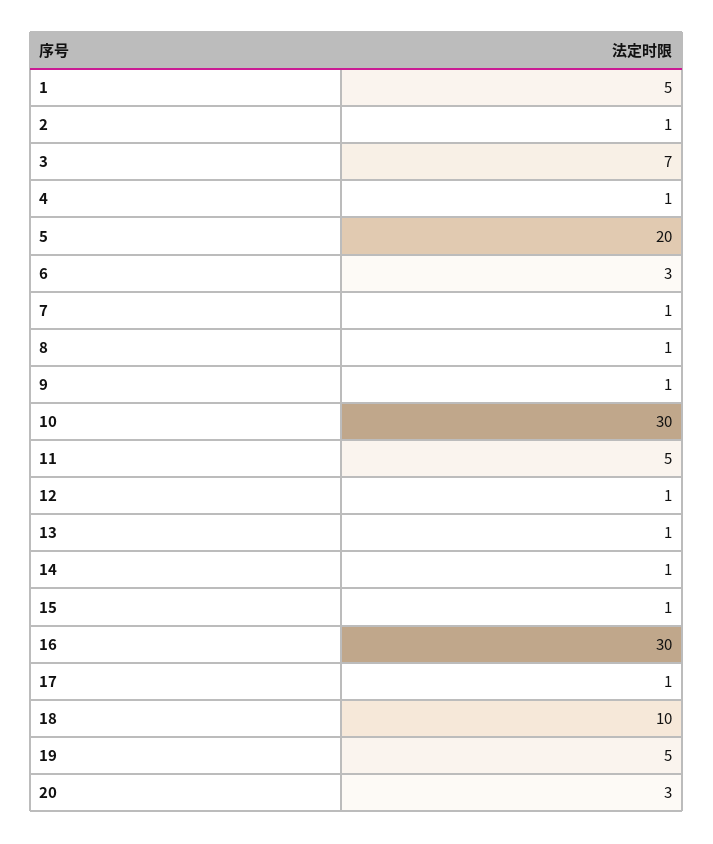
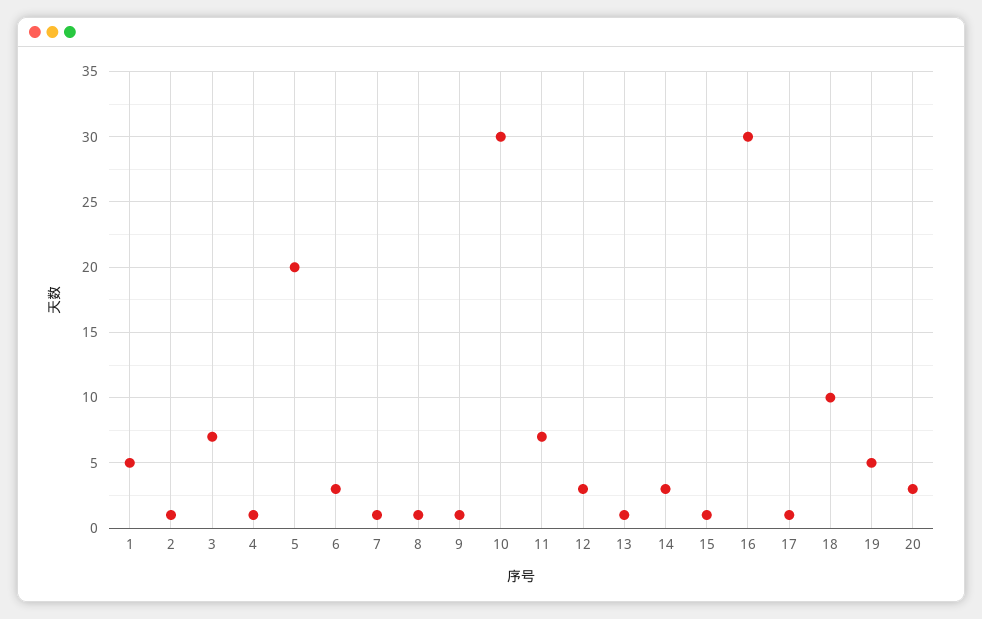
11: 5 -> 7
12: 1 -> 3
14: 1 -> 3

